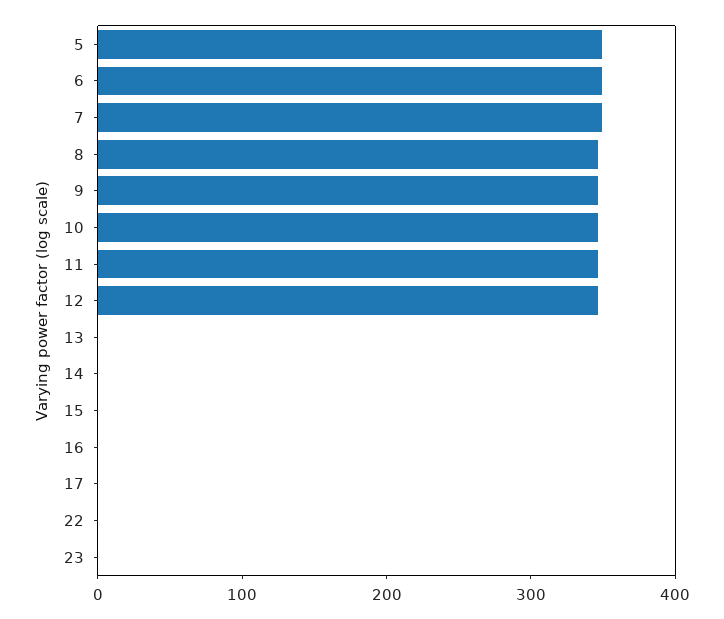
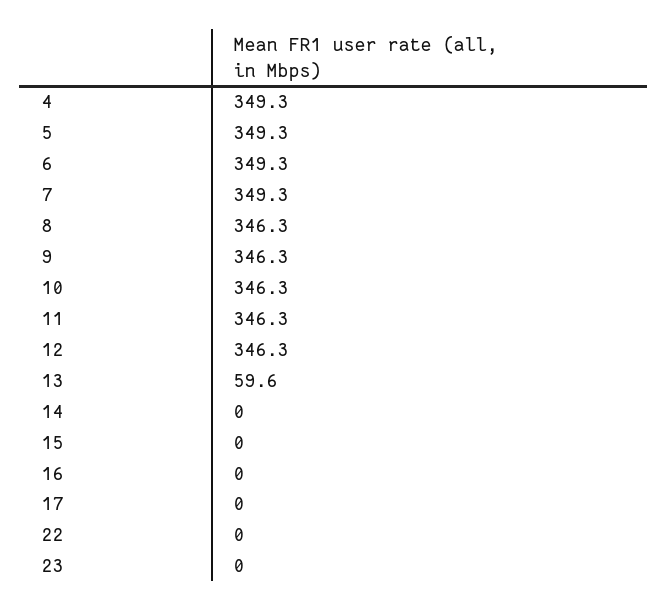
13: 0 -> 59.6
4: none -> 349.3

